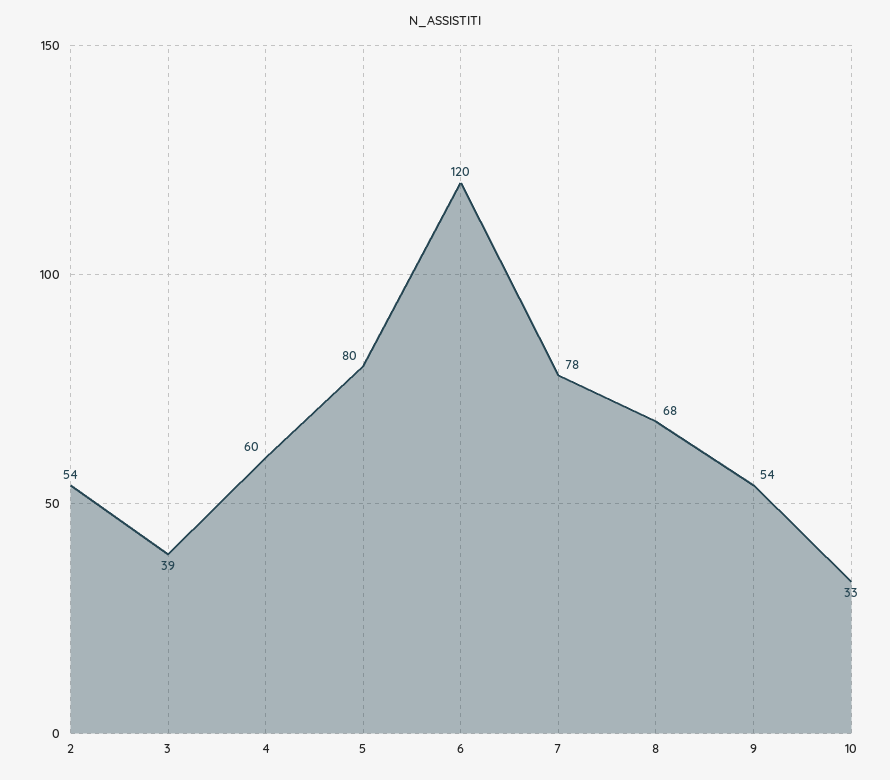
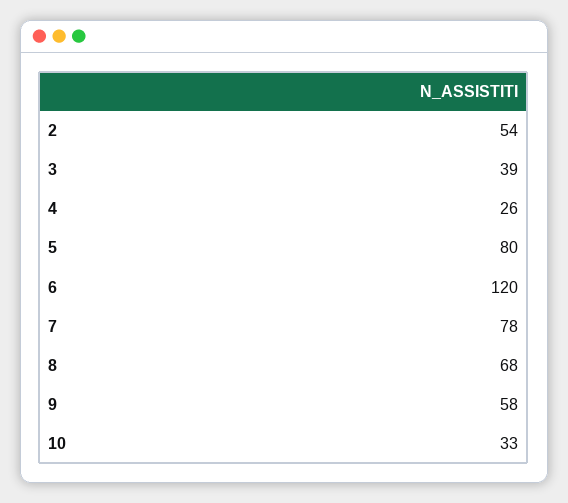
4: 60 -> 26
9: 54 -> 58

